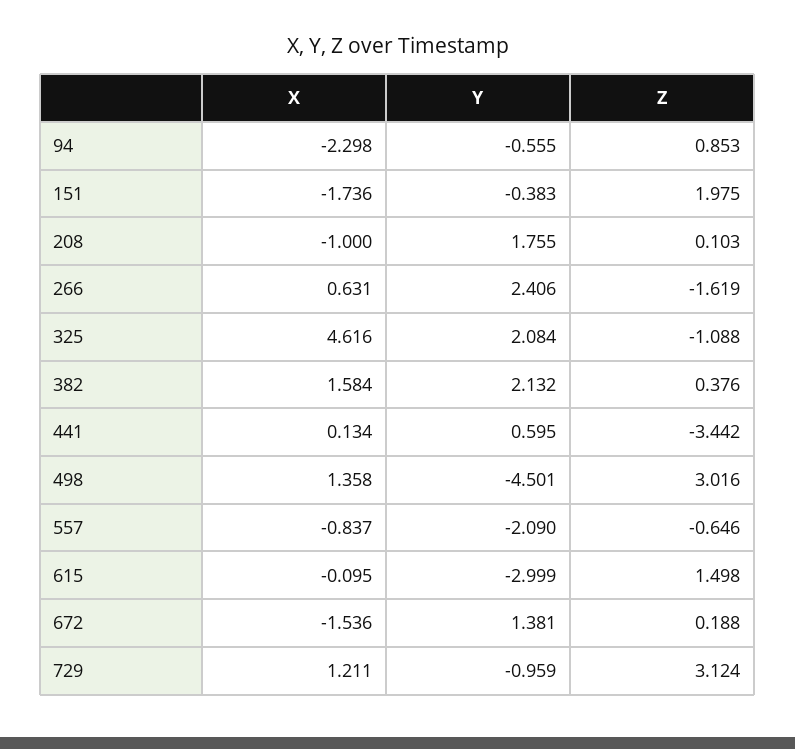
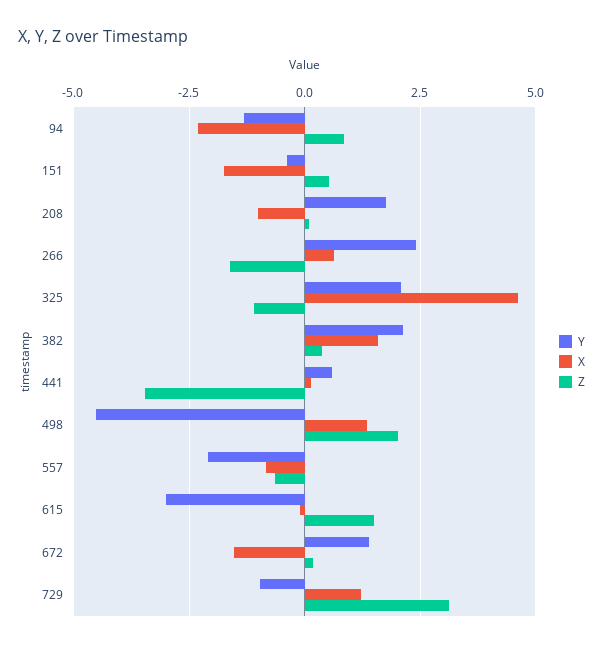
Y, 94: -0.555 -> -1.25
Z, 151: 1.975 -> 0.5
Z, 498: 3.016 -> 2

